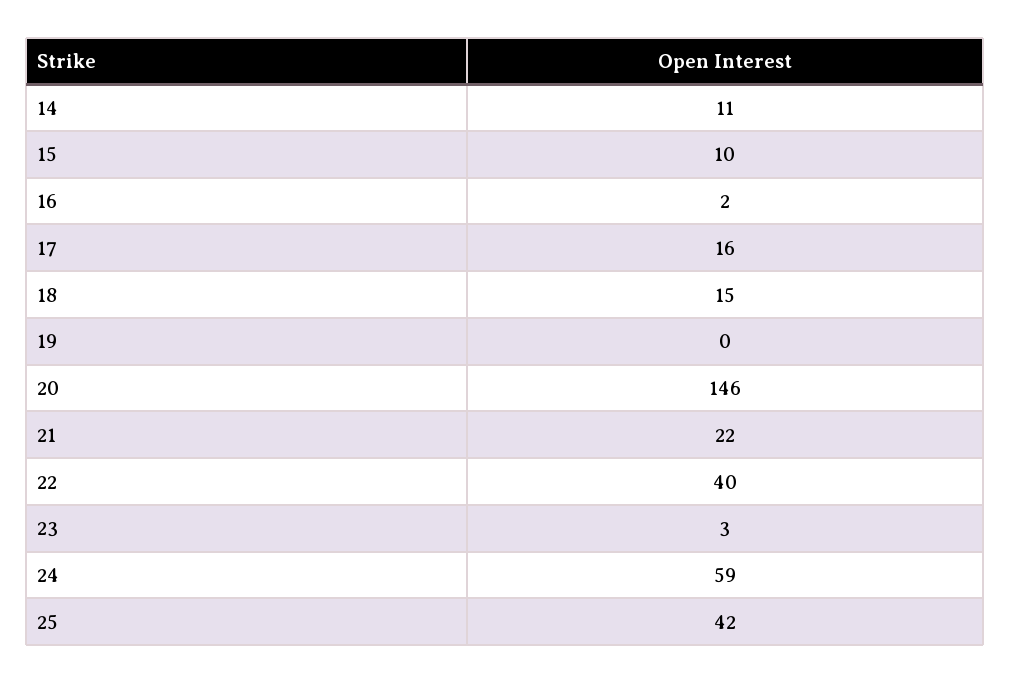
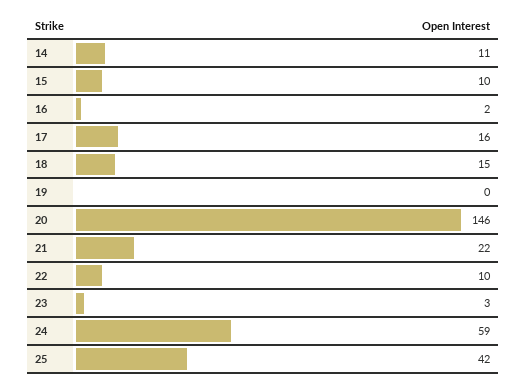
22: 40 -> 10

